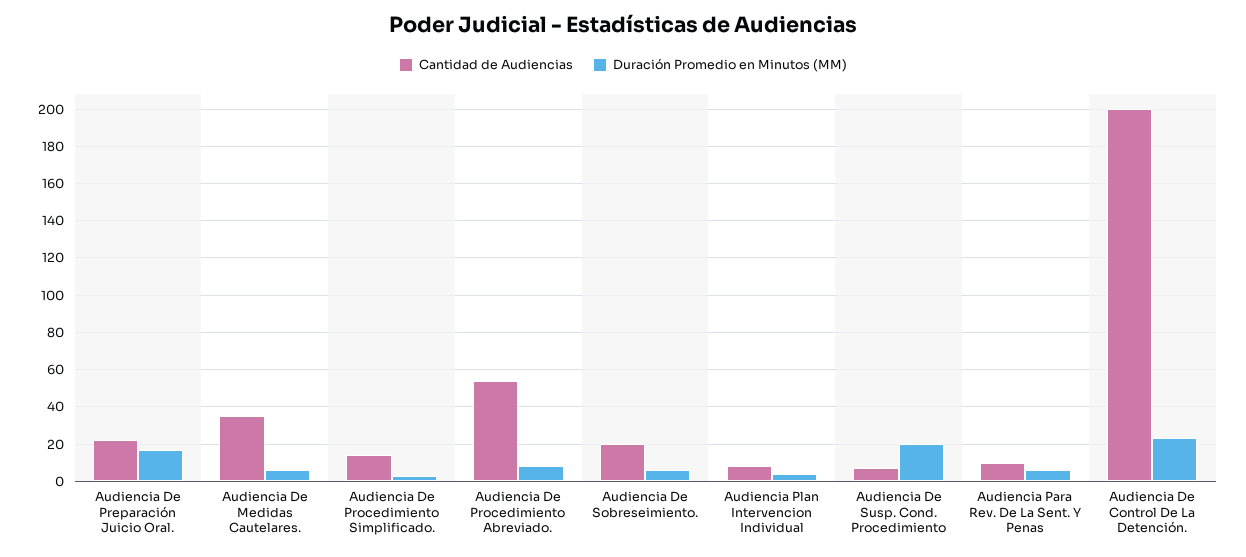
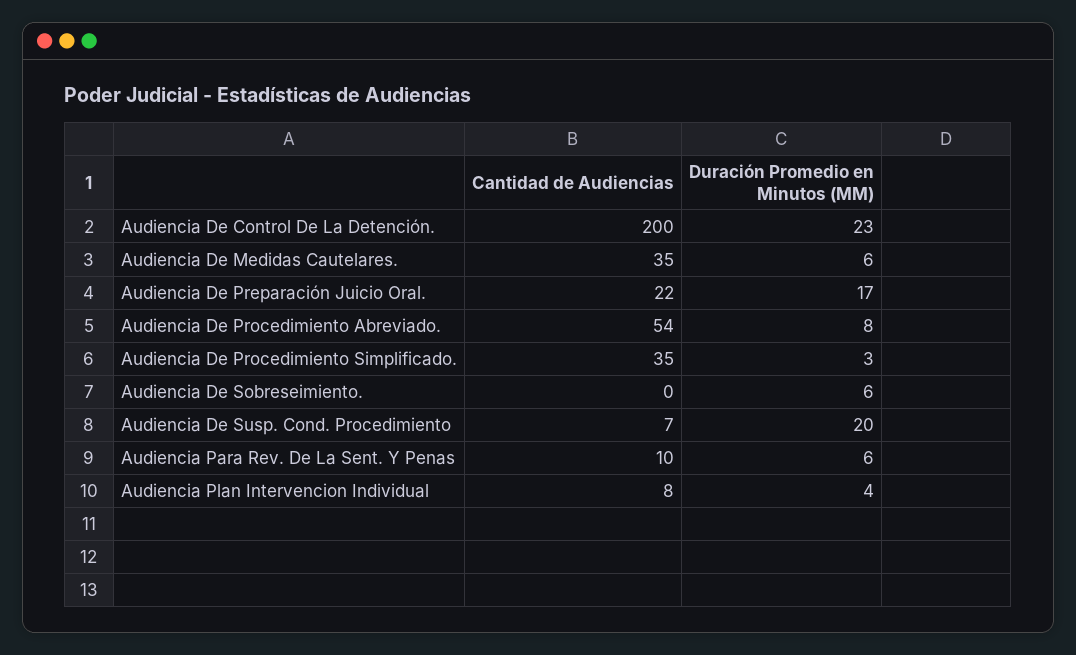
Cantidad de Audiencias, Audiencia De Procedimiento Simplificado.: 15 -> 35
Cantidad de Audiencias, Audiencia De Sobreseimiento.: 20 -> 0

